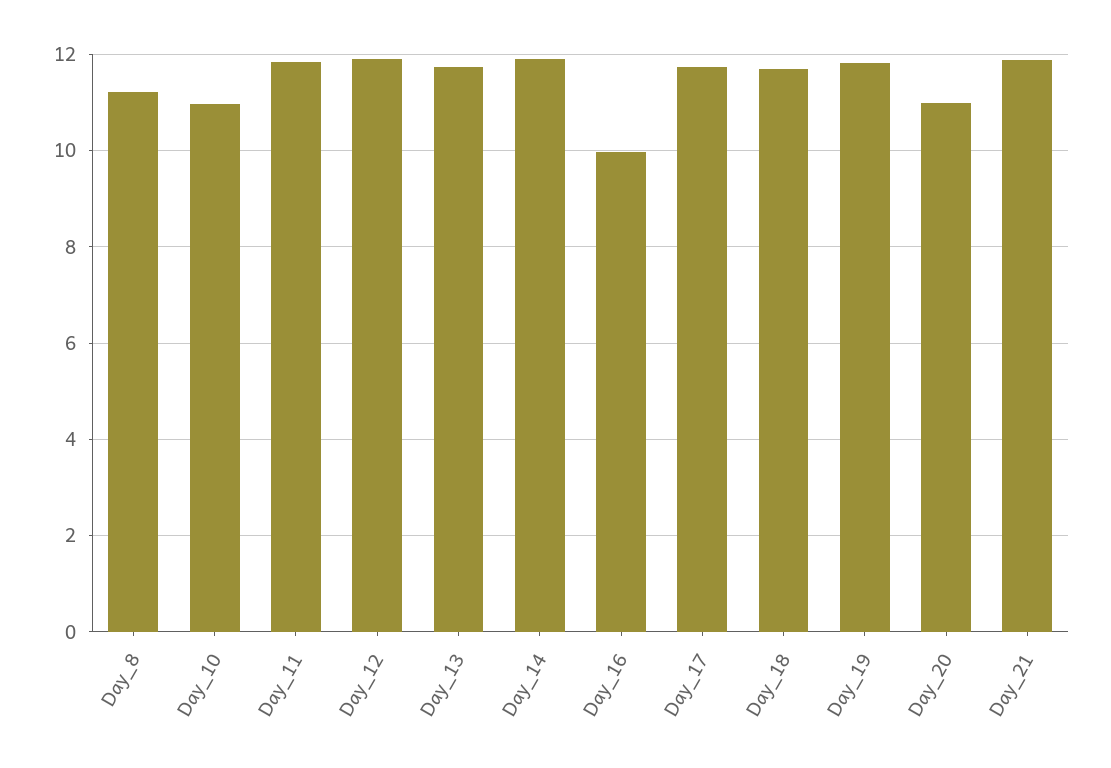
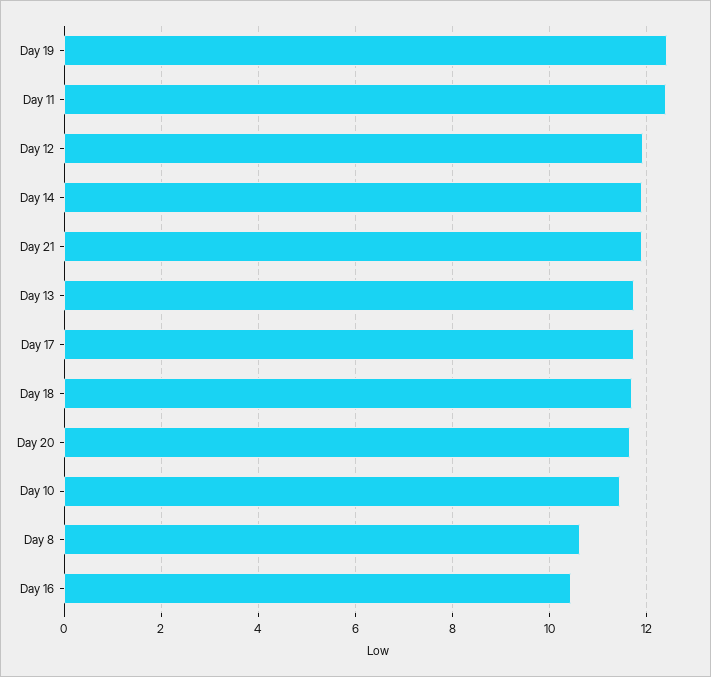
Day_8: 11.2 -> 10.6
Day_10: 11 -> 11.4
Day_11: 11.8 -> 12.4
Day_16: 10 -> 10.4
Day_19: 11.8 -> 12.4
Day_20: 11 -> 11.6

